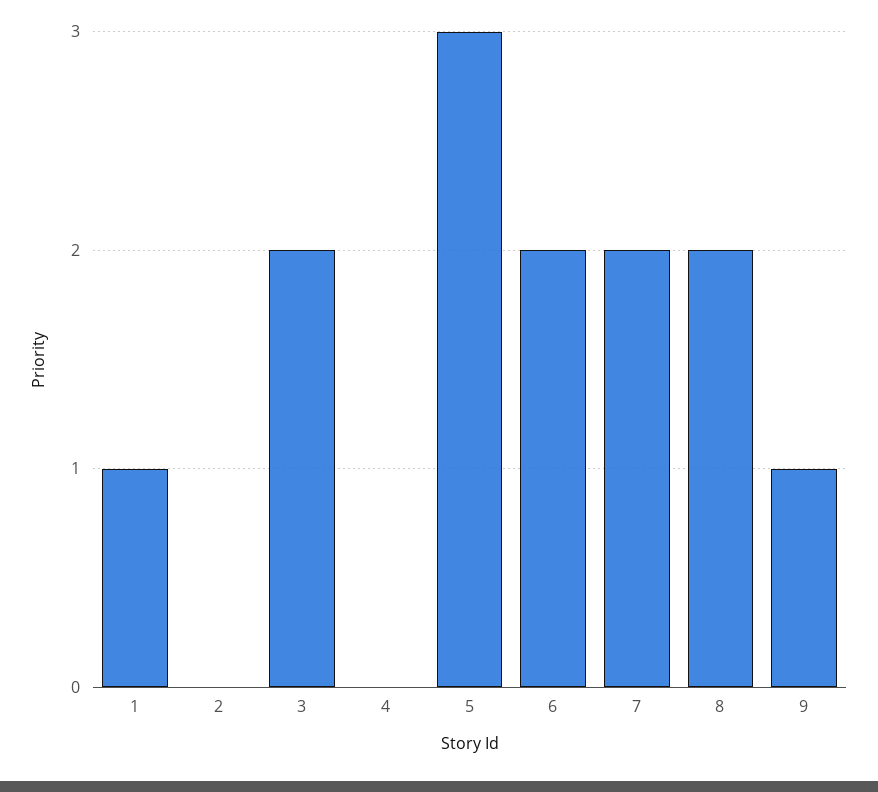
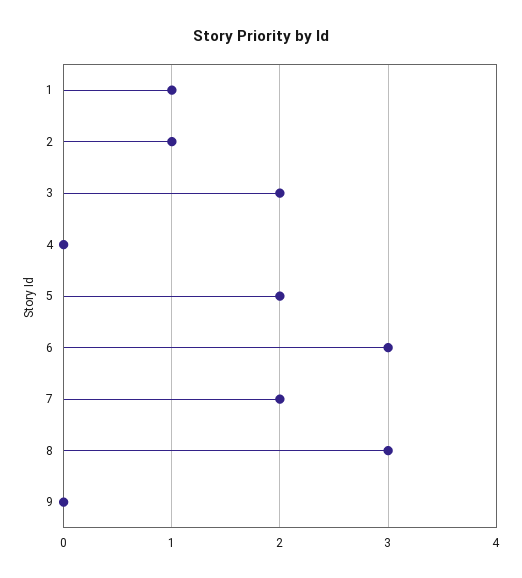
2: 0 -> 1
5: 3 -> 2
6: 2 -> 3
8: 2 -> 3
9: 1 -> 0

